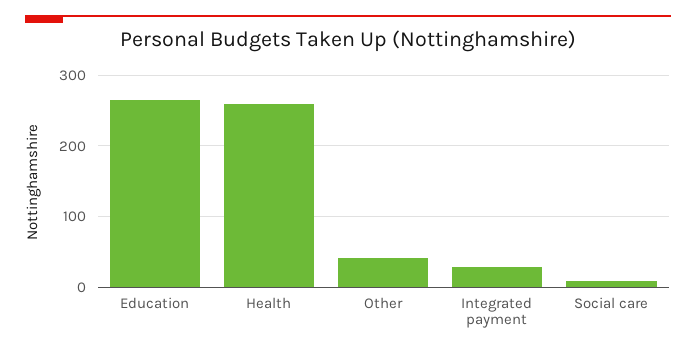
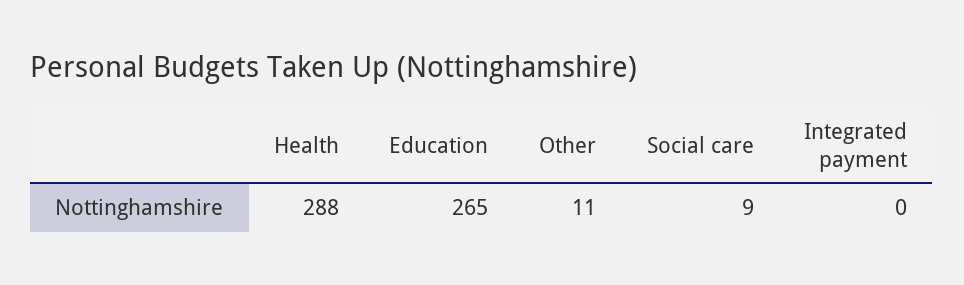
Health: 260 -> 288
Other: 40 -> 11
Integrated payment: 30 -> 0

